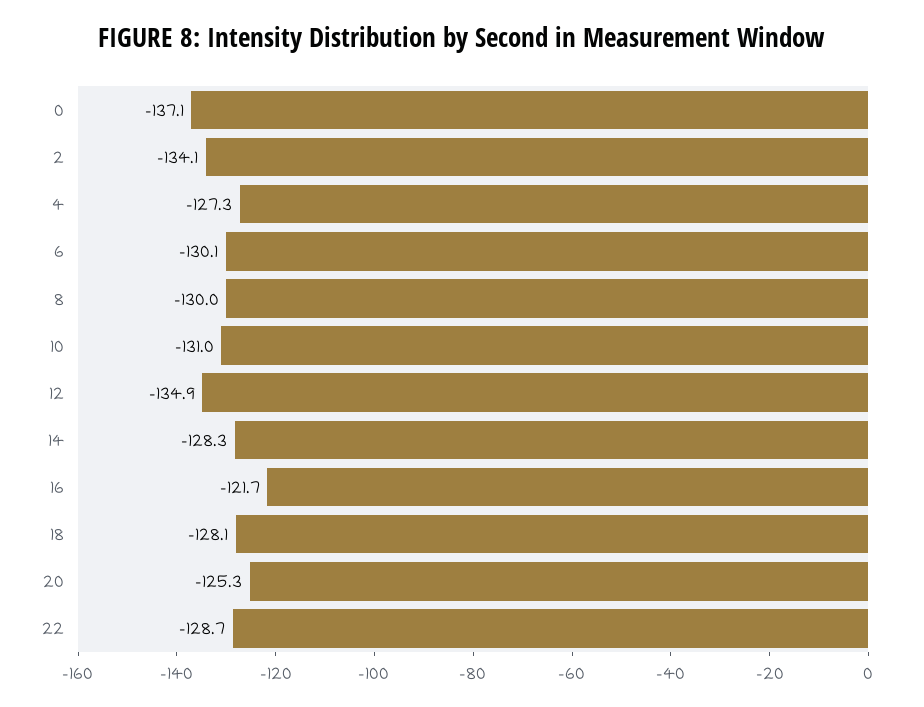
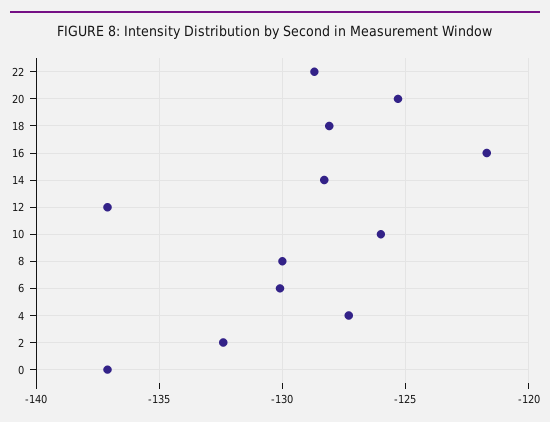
2: -134.1 -> -132.5
10: -131 -> -126
12: -134.9 -> -137

